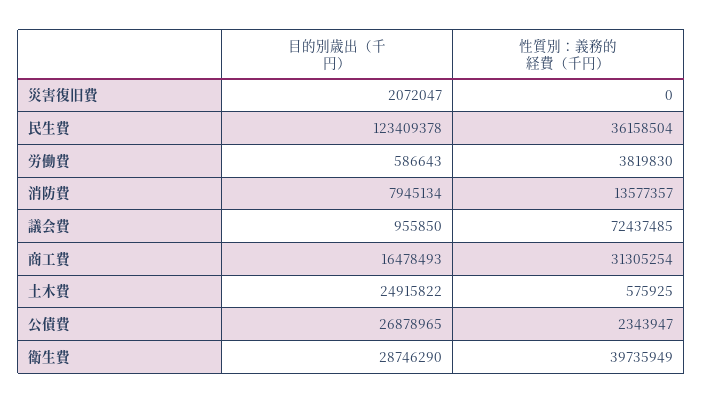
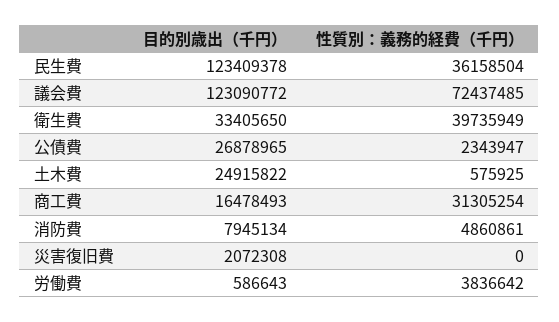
目的別歳出（千円）, 災害復旧費: 2072047 -> 2072308
性質別：義務的経費（千円）, 労働費: 3819830 -> 3836642
性質別：義務的経費（千円）, 消防費: 13577357 -> 4860861
目的別歳出（千円）, 議会費: 955850 -> 123090772
目的別歳出（千円）, 衛生費: 28746290 -> 33405650

